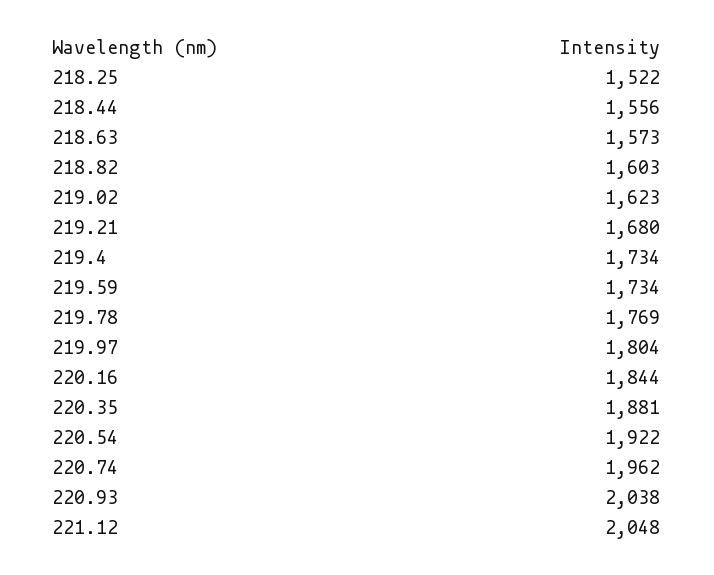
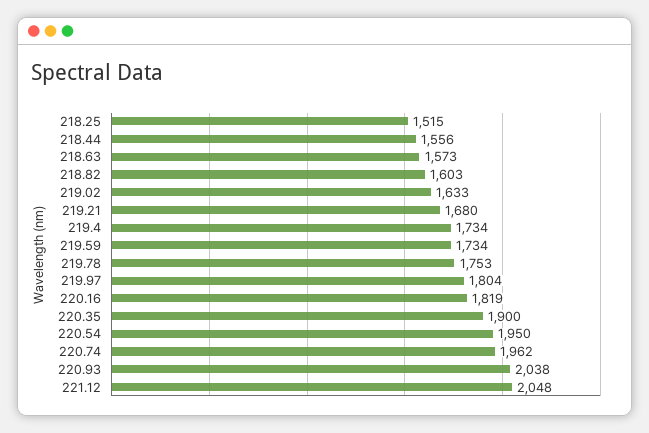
218.25: 1522 -> 1515
219.02: 1623 -> 1633
219.78: 1769 -> 1753
220.16: 1844 -> 1819
220.35: 1881 -> 1900
220.54: 1922 -> 1950

